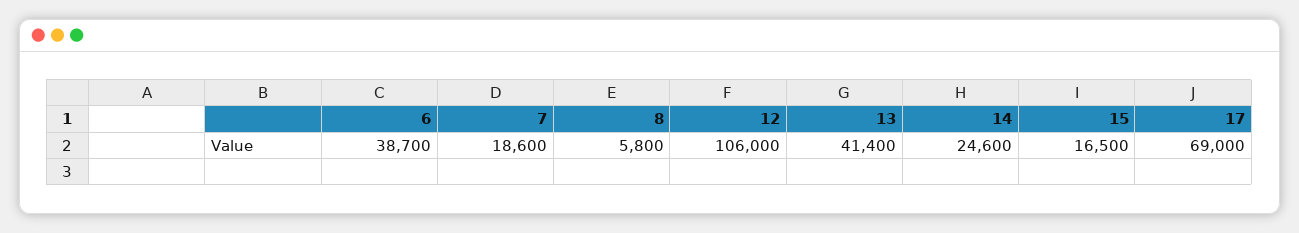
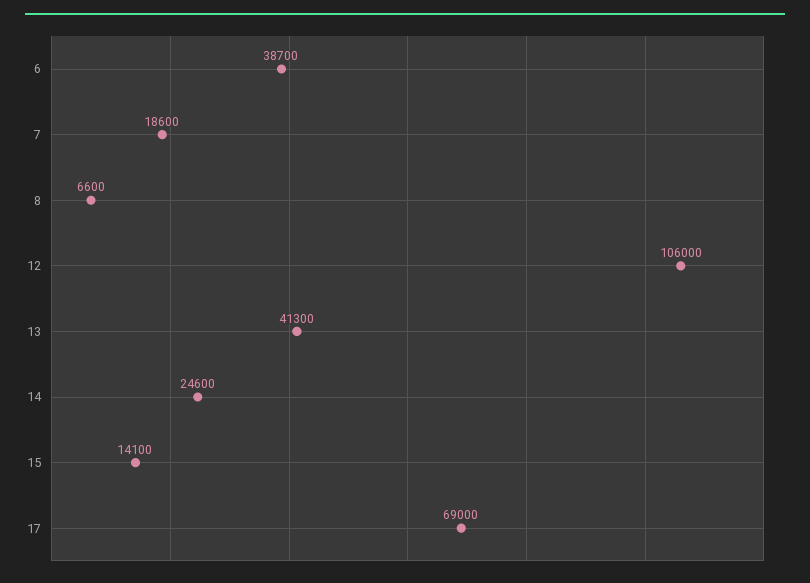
8: 5800 -> 6600
13: 41400 -> 41300
15: 16500 -> 14100

